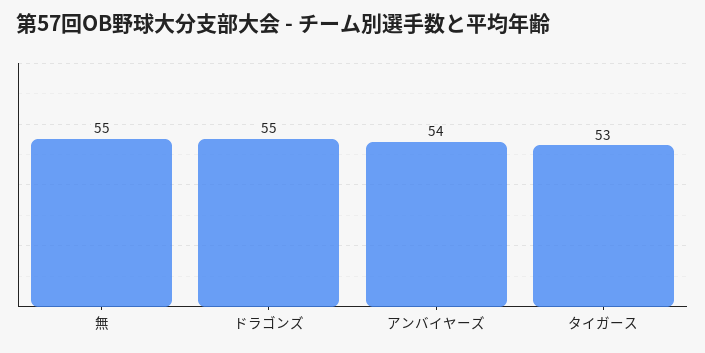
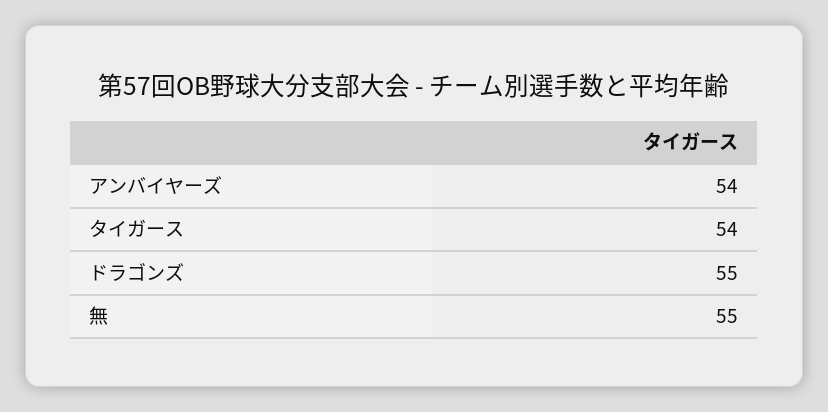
タイガース: 53 -> 54

